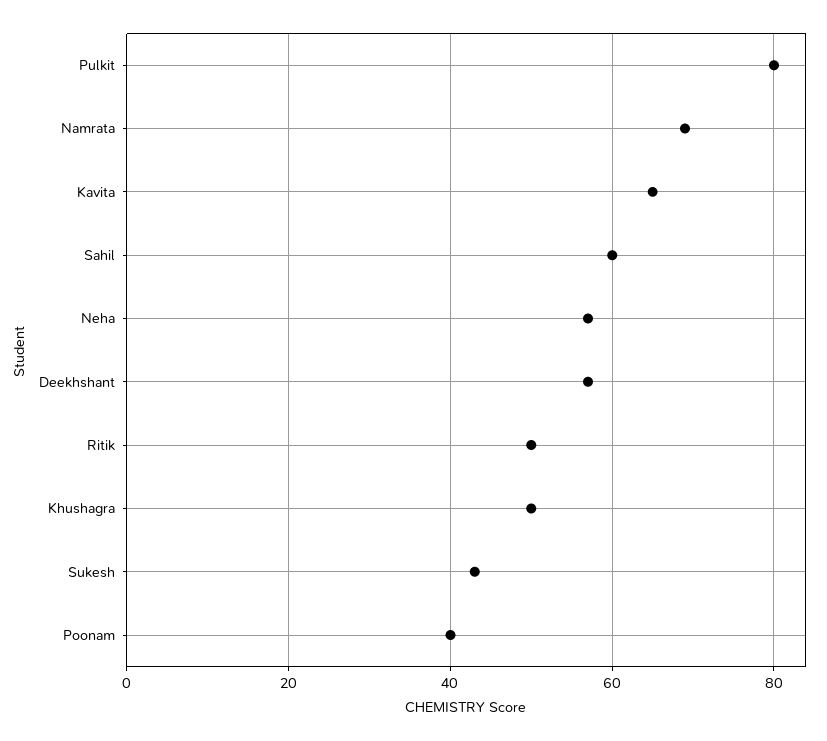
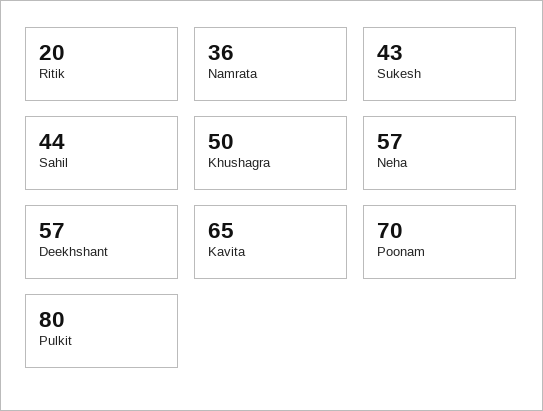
Namrata: 70 -> 36
Sahil: 60 -> 44
Ritik: 50 -> 20
Poonam: 40 -> 70

